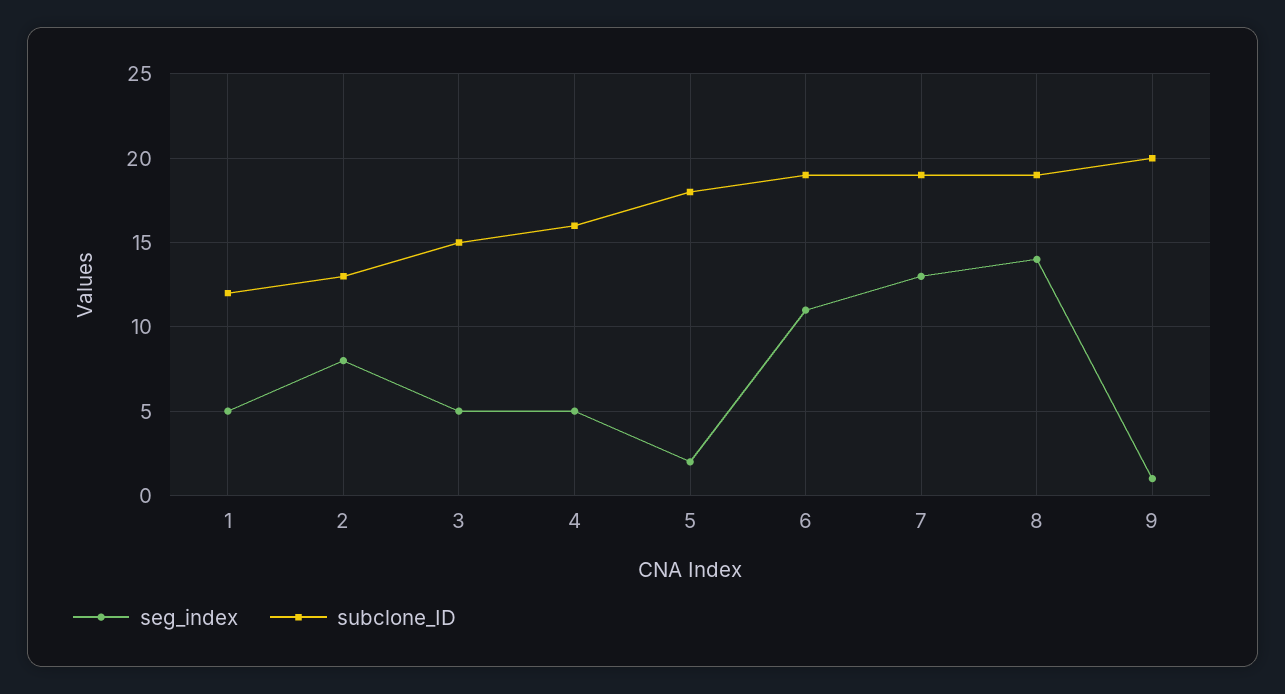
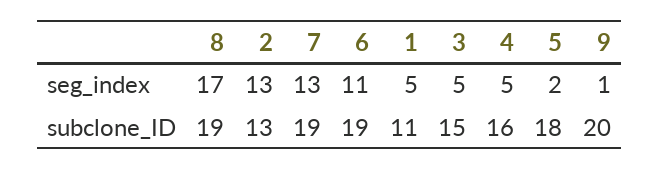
subclone_ID, 1: 12 -> 11
seg_index, 2: 8 -> 13
seg_index, 8: 14 -> 17

